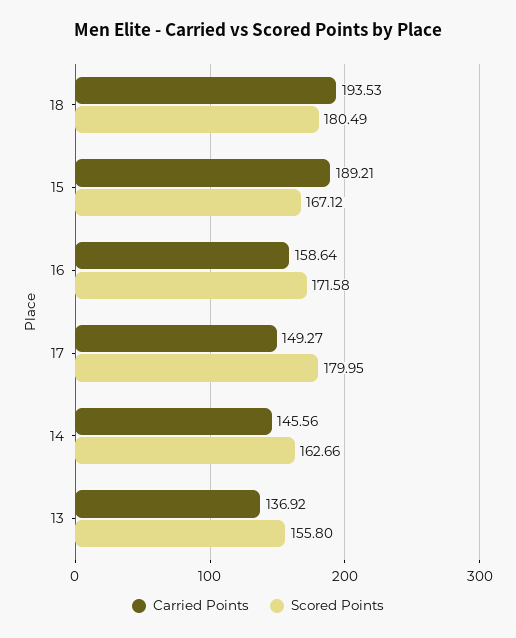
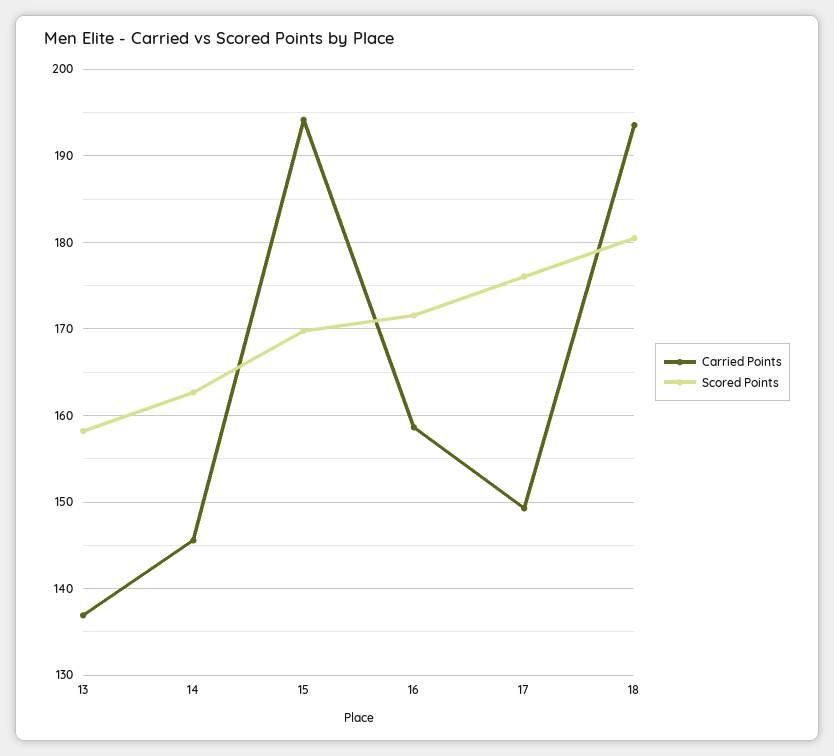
Carried Points, 15: 189.21 -> 194
Scored Points, 15: 167.12 -> 170
Scored Points, 17: 179.95 -> 176
Scored Points, 13: 155.8 -> 158

